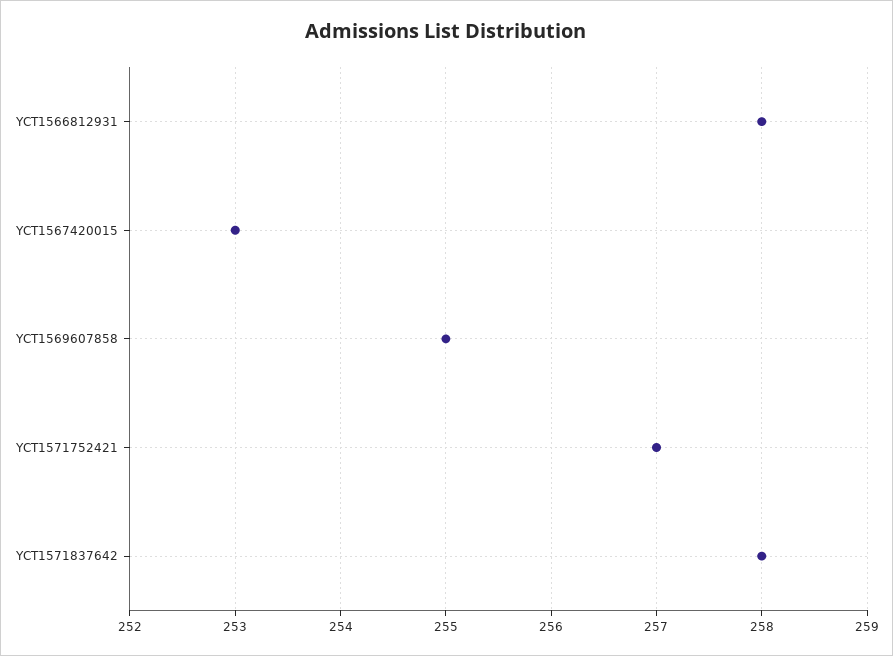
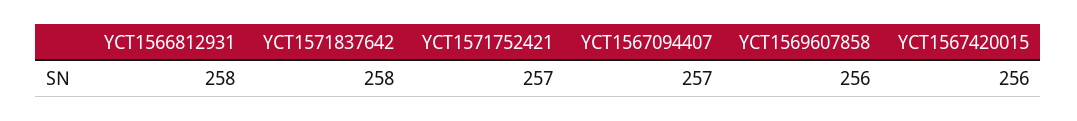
YCT1567420015: 253 -> 256
YCT1569607858: 255 -> 256
YCT1567094407: none -> 257

